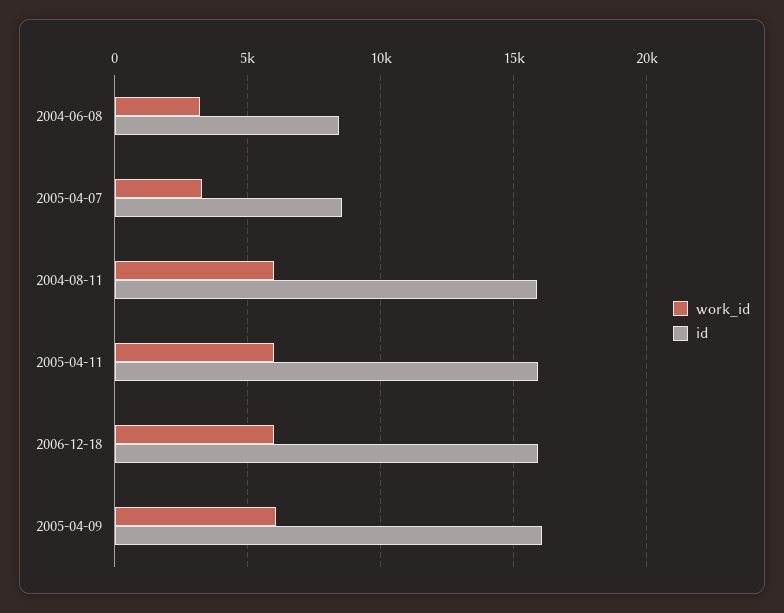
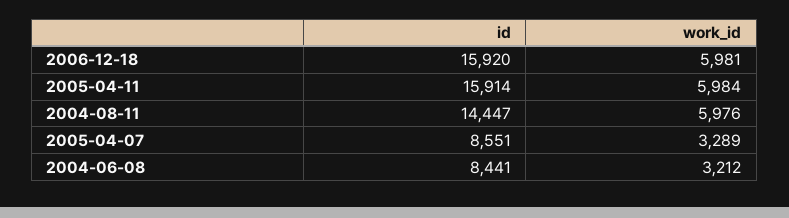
id, 2004-08-11: 16000 -> 14447
work_id, 2005-04-09: 6000 -> none
id, 2005-04-09: 16000 -> none

